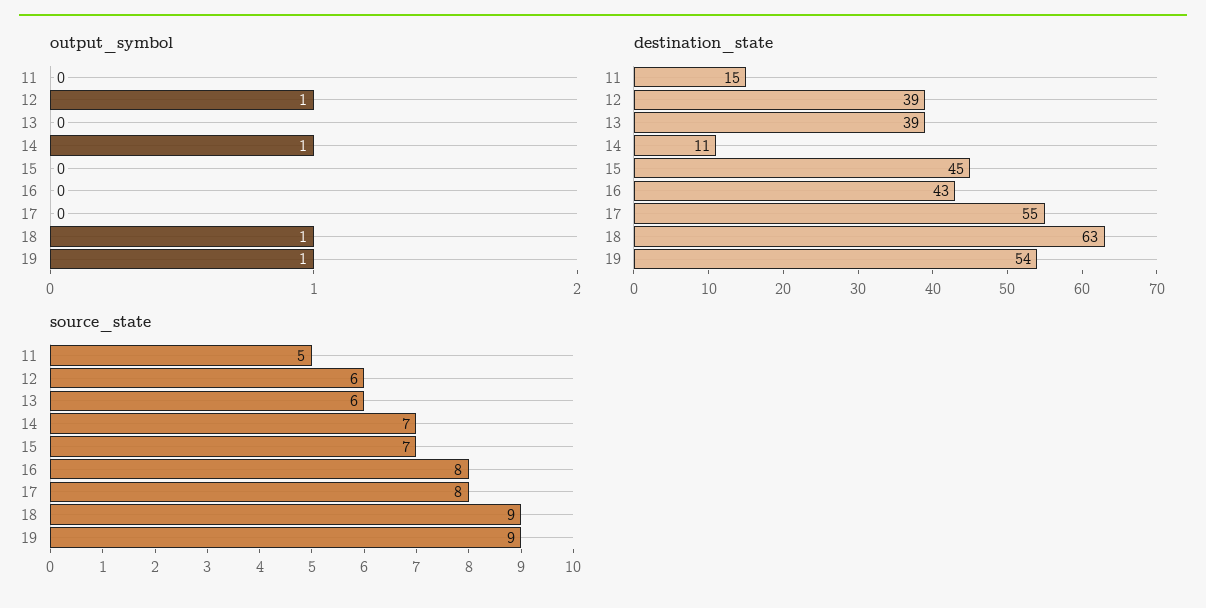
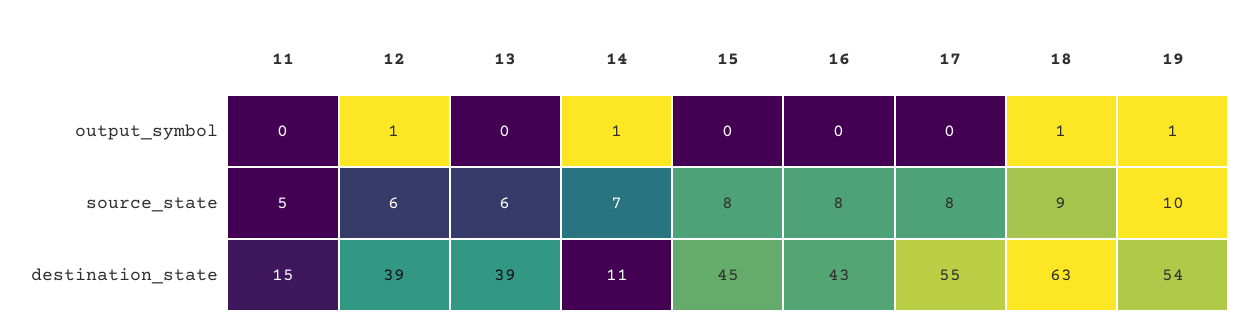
source_state, 15: 7 -> 8
source_state, 19: 9 -> 10

